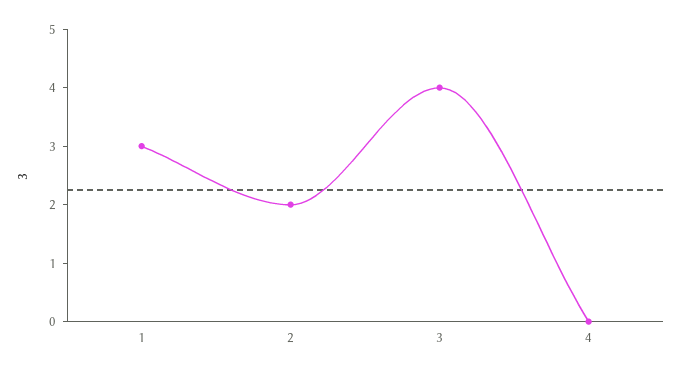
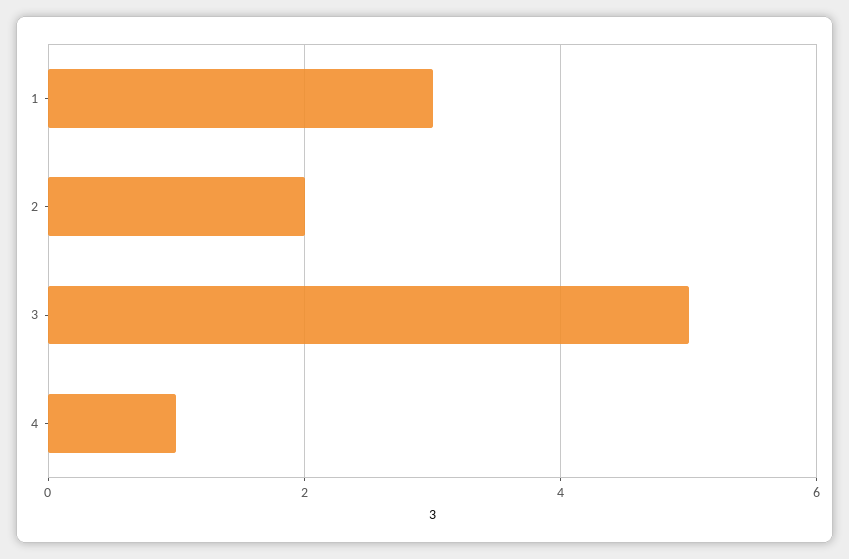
3: 4 -> 5
4: 0 -> 1

